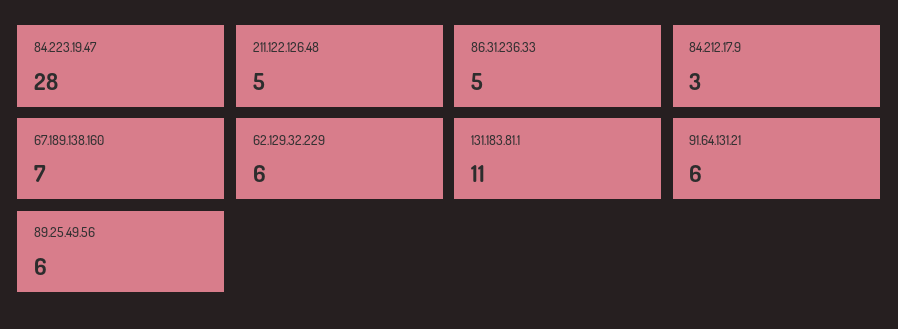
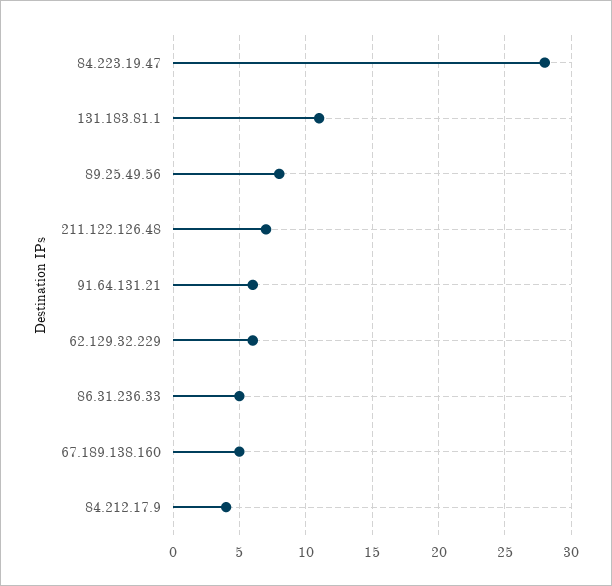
211.122.126.48: 5 -> 7
84.212.17.9: 3 -> 4
67.189.138.160: 7 -> 5
89.25.49.56: 6 -> 8

